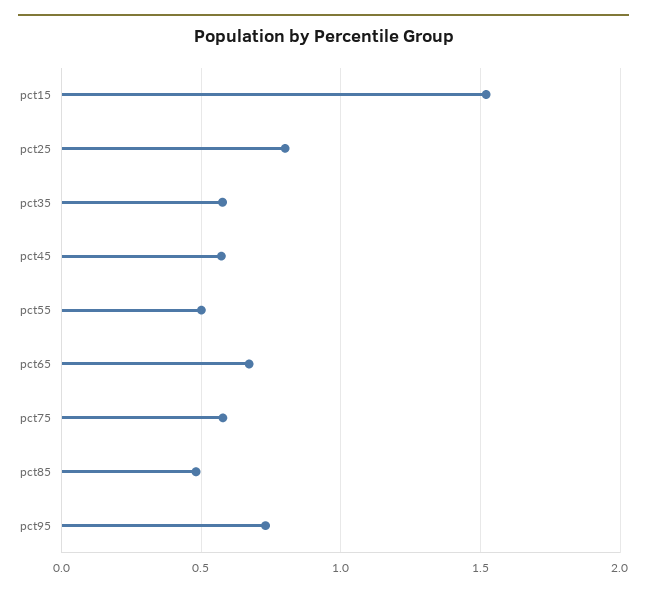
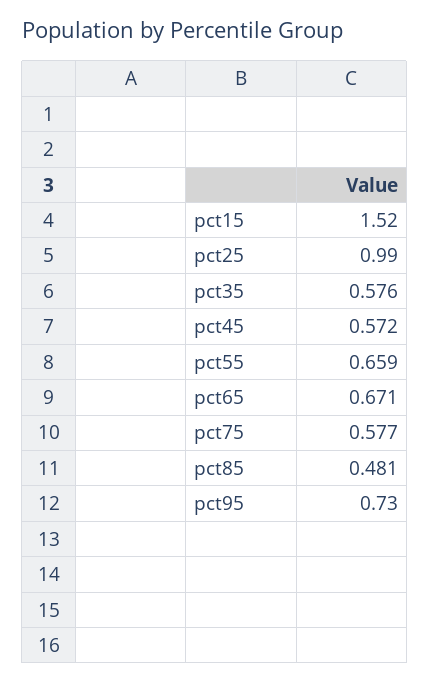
pct25: 0.8 -> 0.99
pct55: 0.5 -> 0.659

